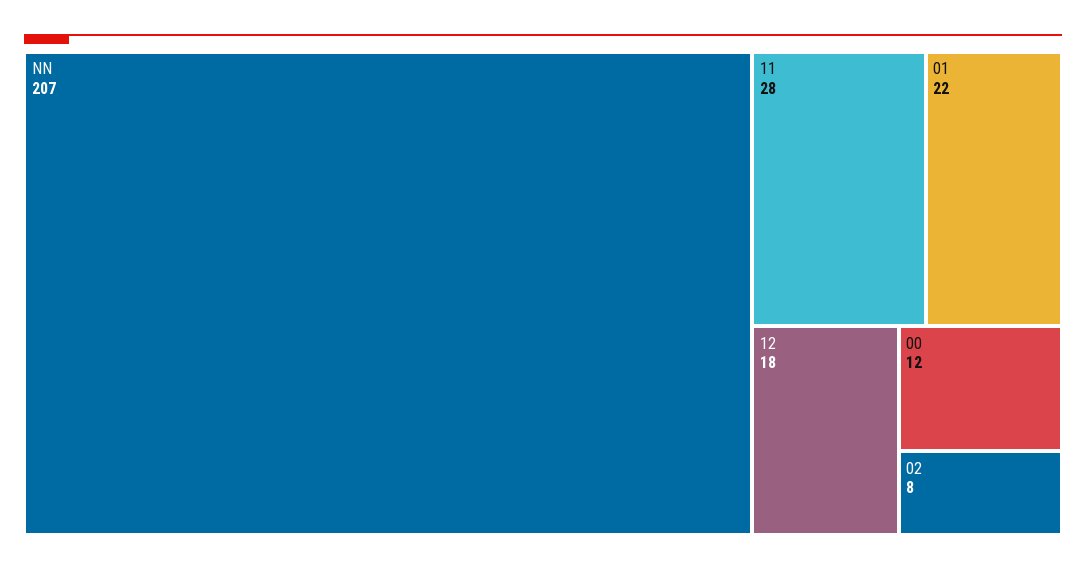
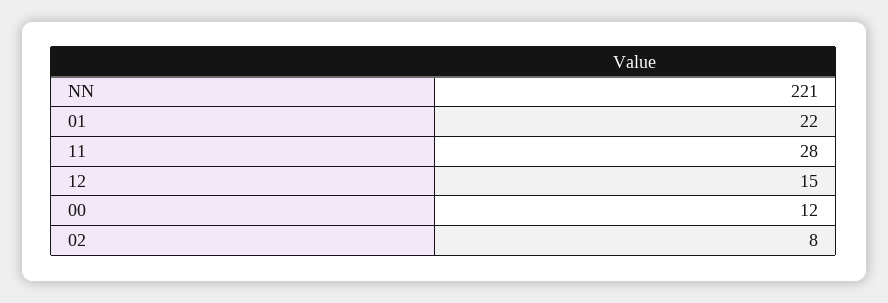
NN: 207 -> 221
12: 18 -> 15

